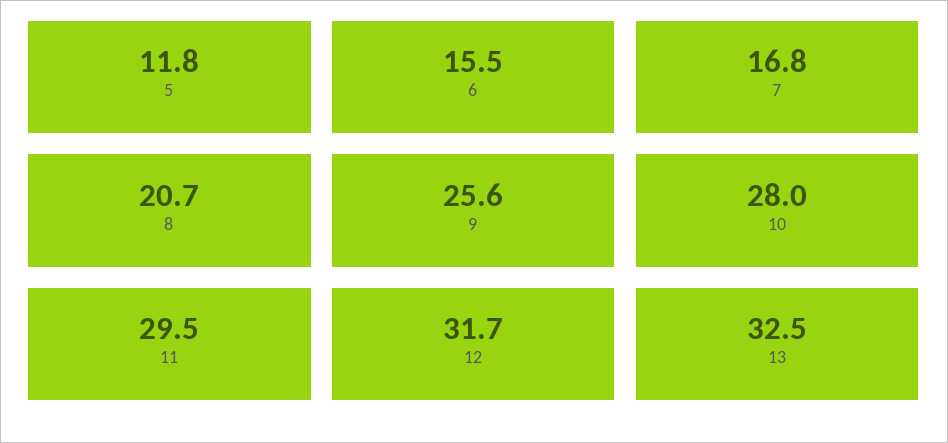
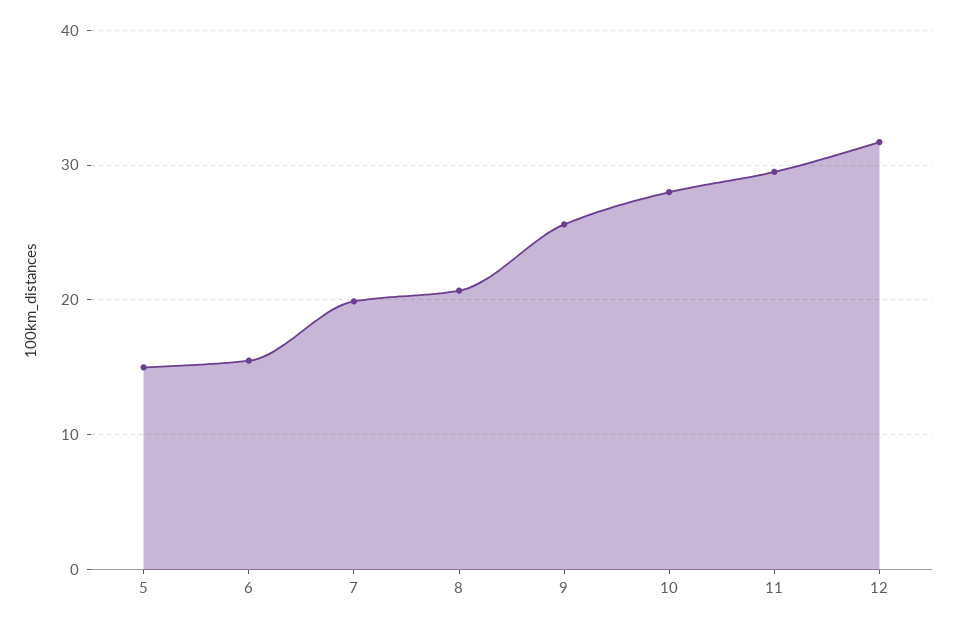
5: 11.8 -> 15
7: 16.8 -> 20
13: 32.5 -> none

